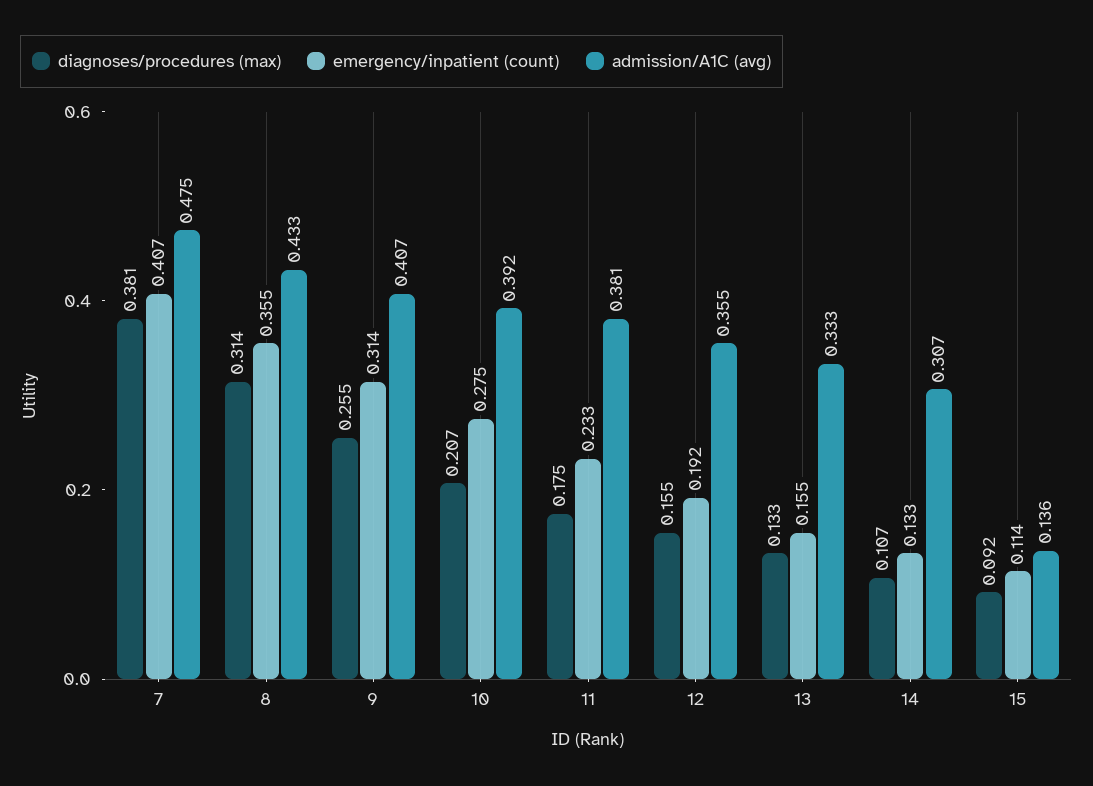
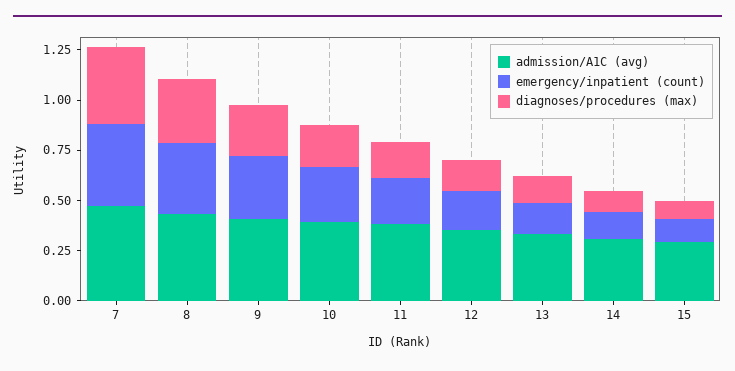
admission/A1C (avg), 15: 0.136 -> 0.3

